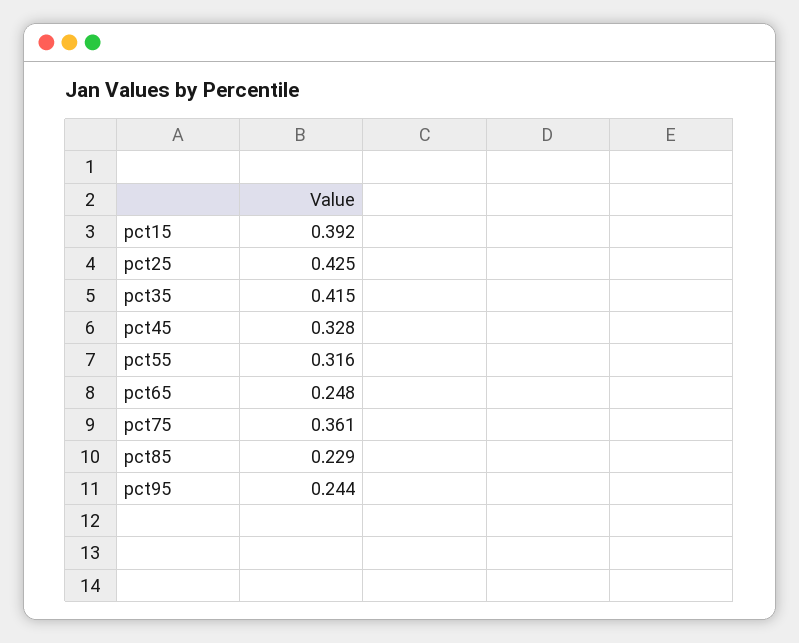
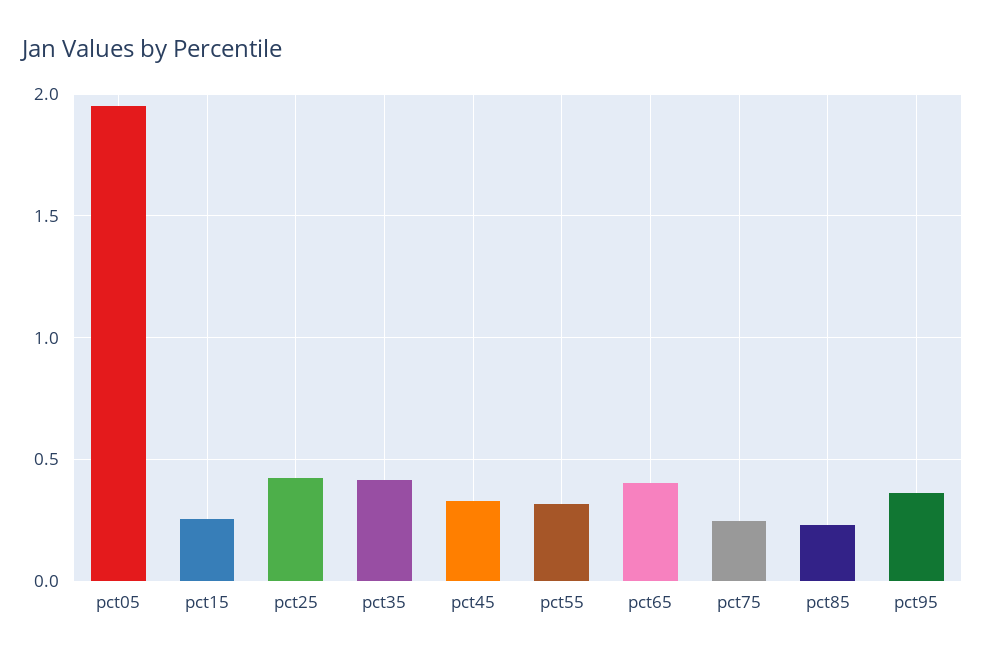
pct15: 0.392 -> 0.25
pct65: 0.248 -> 0.4
pct75: 0.361 -> 0.25
pct95: 0.244 -> 0.35
pct05: none -> 1.95

